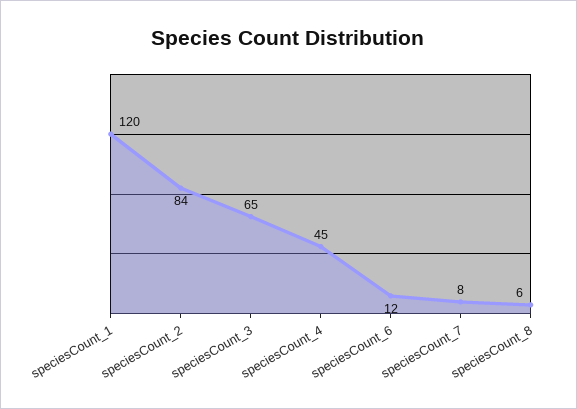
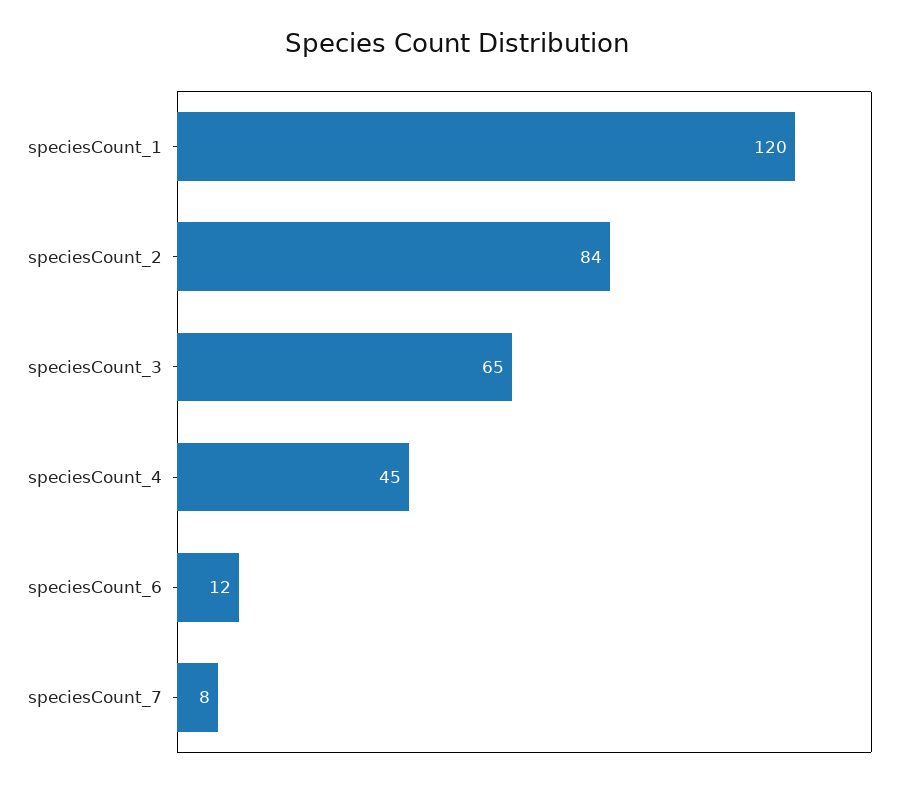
speciesCount_8: 6 -> none

